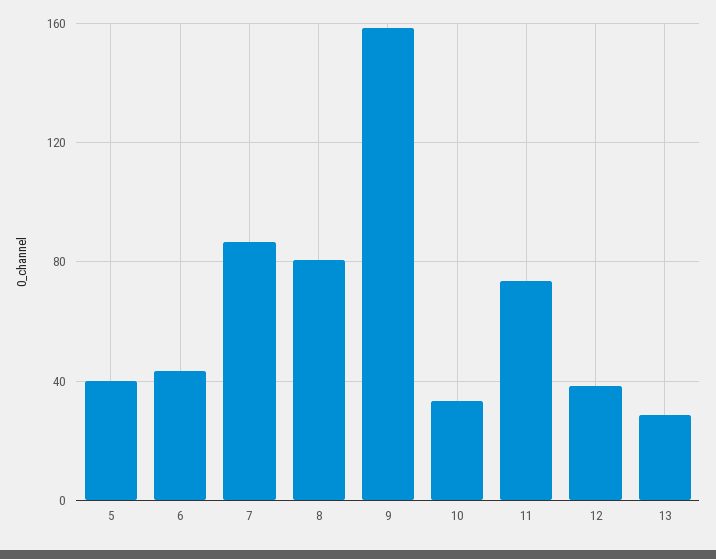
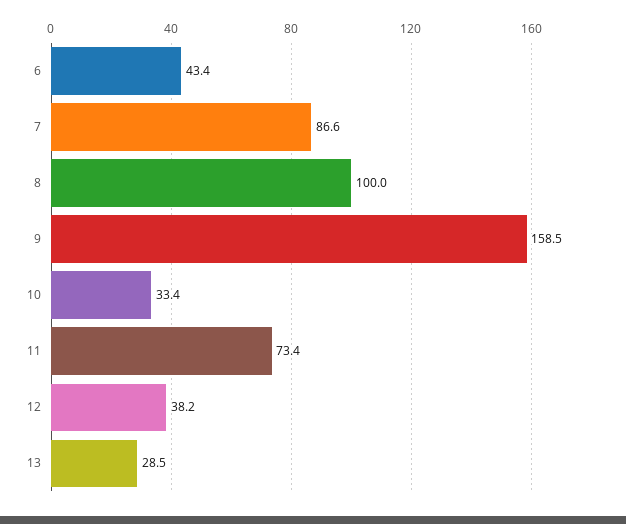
5: 40 -> none
8: 80 -> 100

